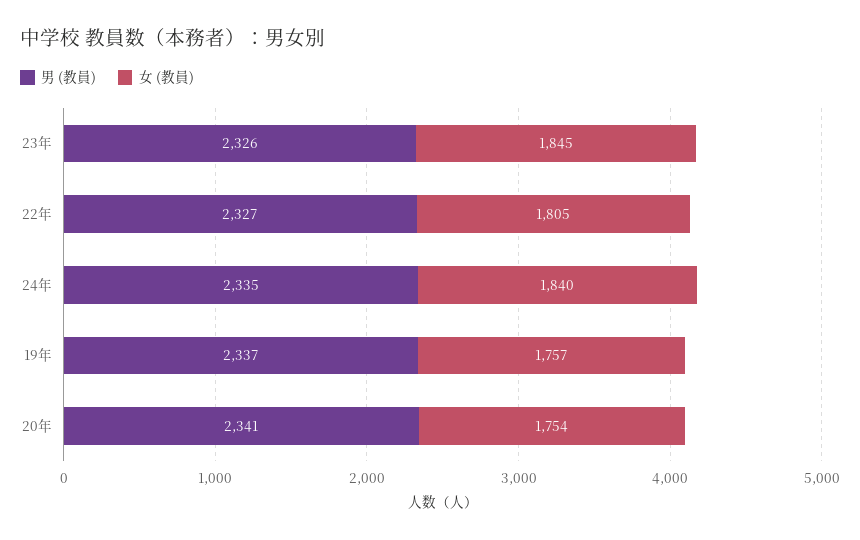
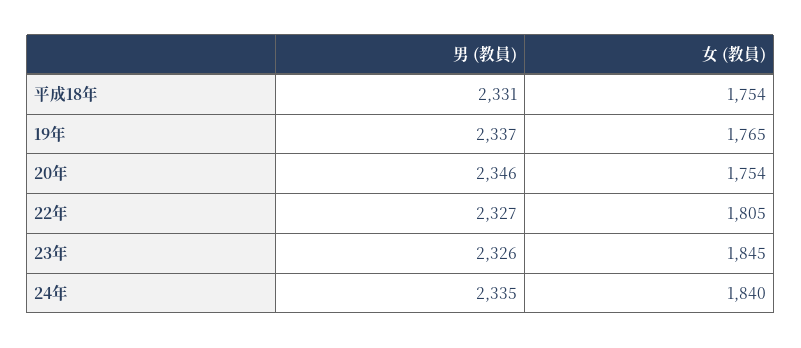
女 (教員), 19年: 1757 -> 1765
男 (教員), 20年: 2341 -> 2346
男 (教員), 平成18年: none -> 2331
女 (教員), 平成18年: none -> 1754

